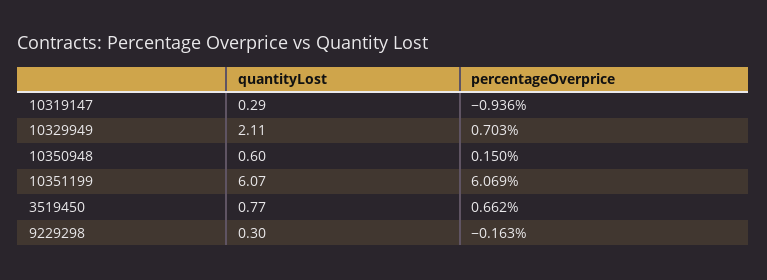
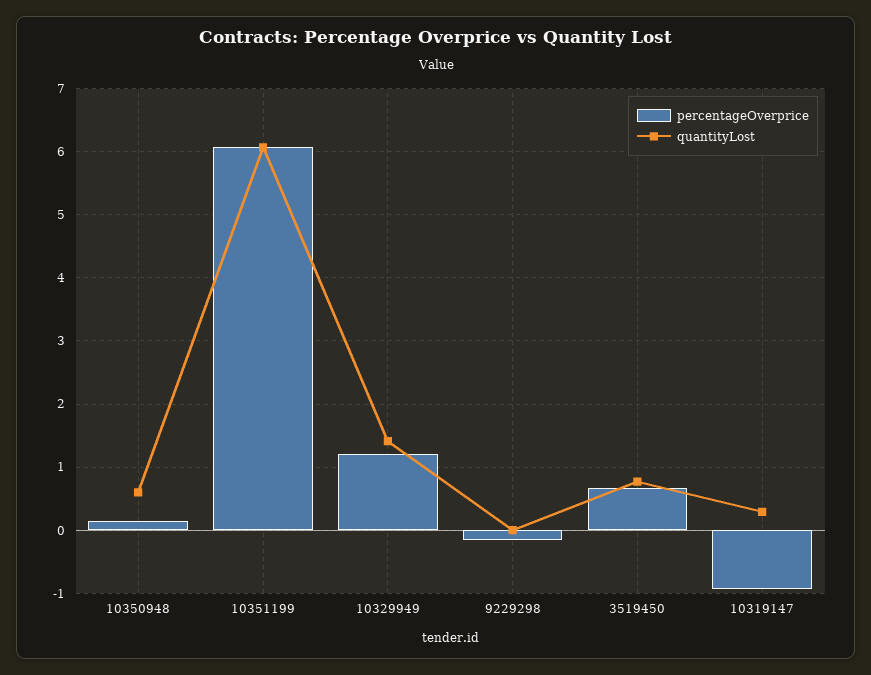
quantityLost, 10329949: 2.11 -> 1.4
percentageOverprice, 10329949: 0.703 -> 1.2
quantityLost, 9229298: 0.3 -> 0

